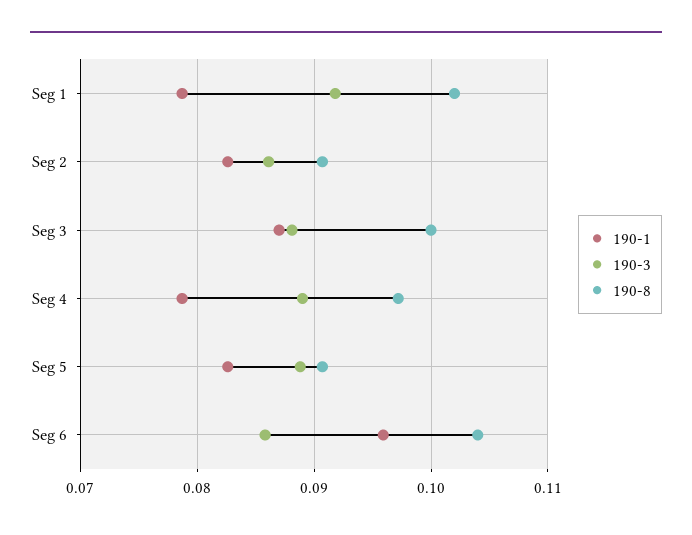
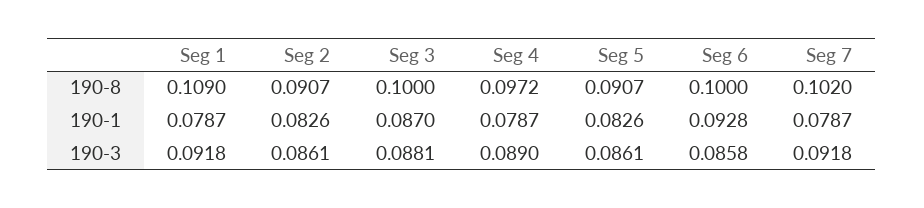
190-8, Seg 1: 0.102 -> 0.109
190-3, Seg 5: 0.089 -> 0.0861
190-1, Seg 6: 0.096 -> 0.0928
190-8, Seg 6: 0.104 -> 0.1
190-8, Seg 7: none -> 0.102
190-1, Seg 7: none -> 0.0787
190-3, Seg 7: none -> 0.0918

